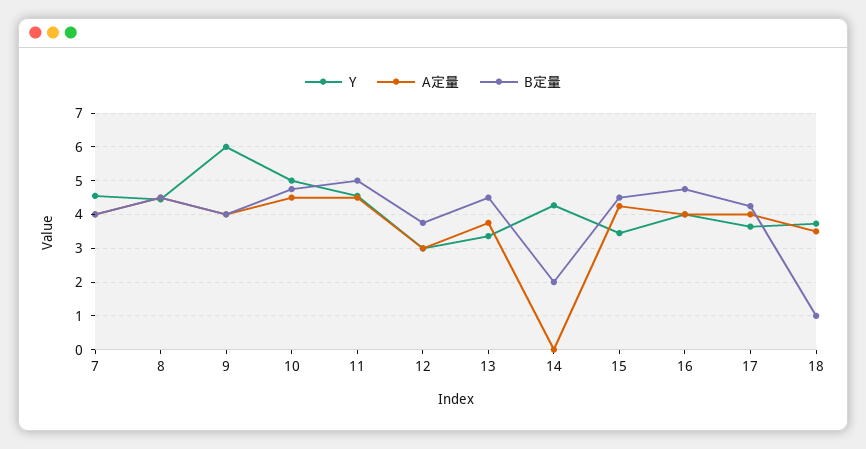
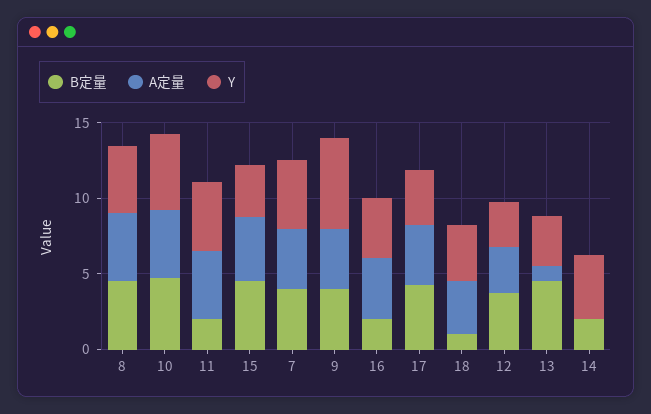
B定量, 11: 5 -> 2
A定量, 13: 3.8 -> 1
B定量, 16: 4.8 -> 2

